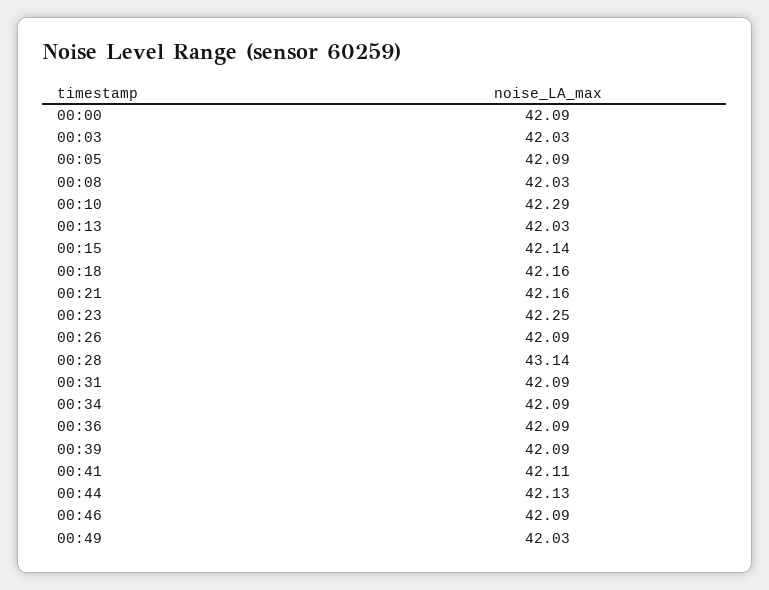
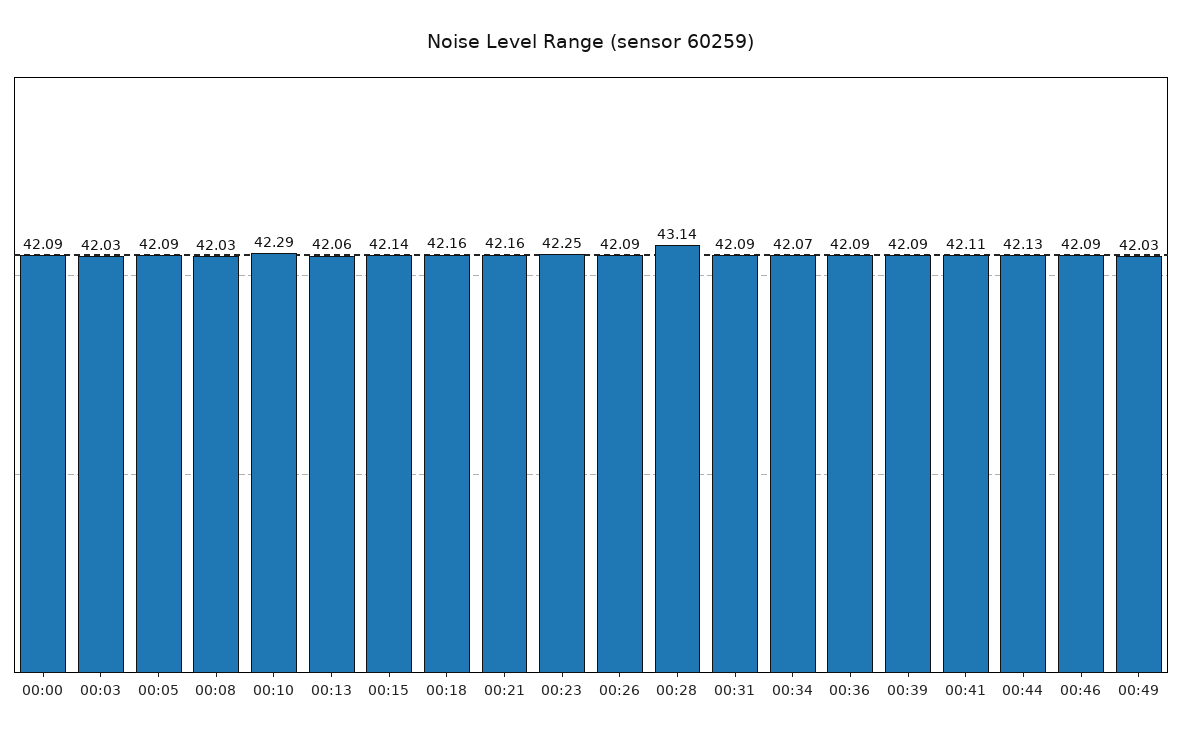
00:13: 42.03 -> 42.06
00:34: 42.09 -> 42.07

